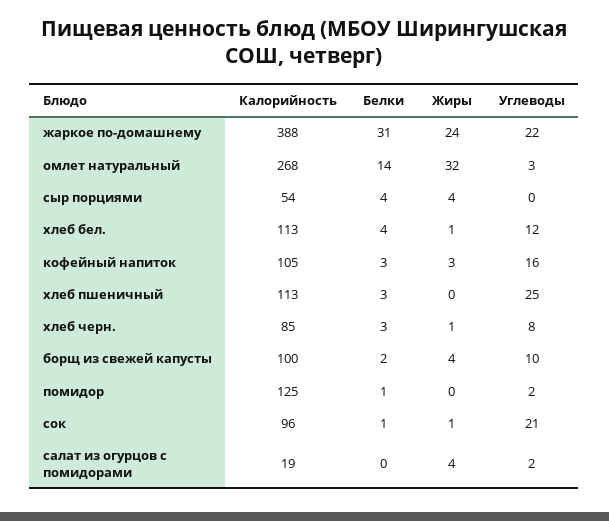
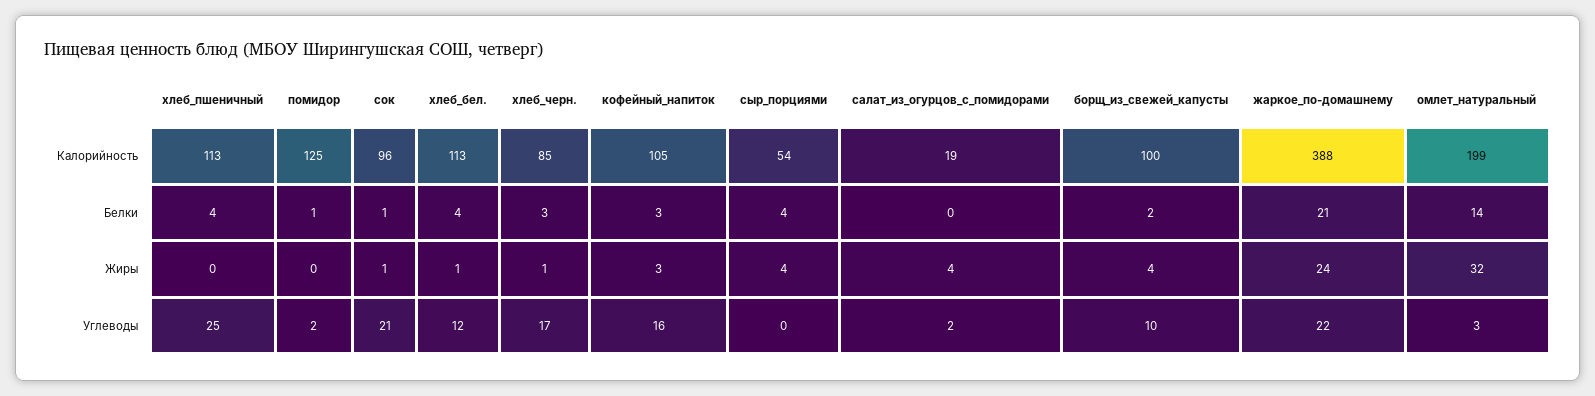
Белки, жаркое по-домашнему: 31 -> 21
Калорийность, омлет натуральный: 268 -> 199
Белки, хлеб пшеничный: 3 -> 4
Углеводы, хлеб черн.: 8 -> 17

